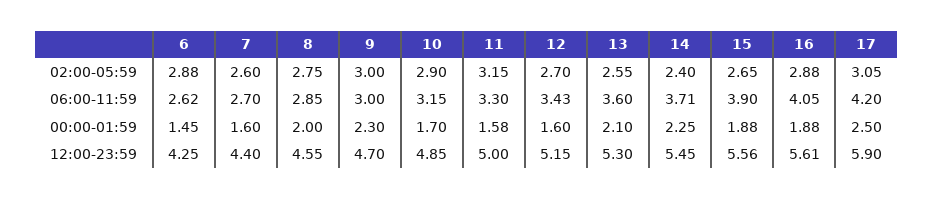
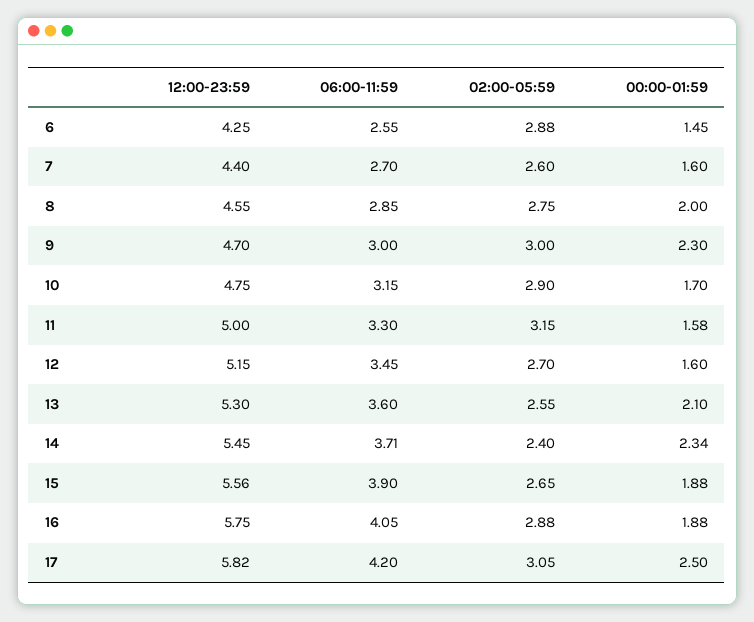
6, 06:00-11:59: 2.62 -> 2.55
12, 06:00-11:59: 3.43 -> 3.45
14, 00:00-01:59: 2.25 -> 2.34
10, 12:00-23:59: 4.85 -> 4.75
16, 12:00-23:59: 5.61 -> 5.75
17, 12:00-23:59: 5.9 -> 5.82

